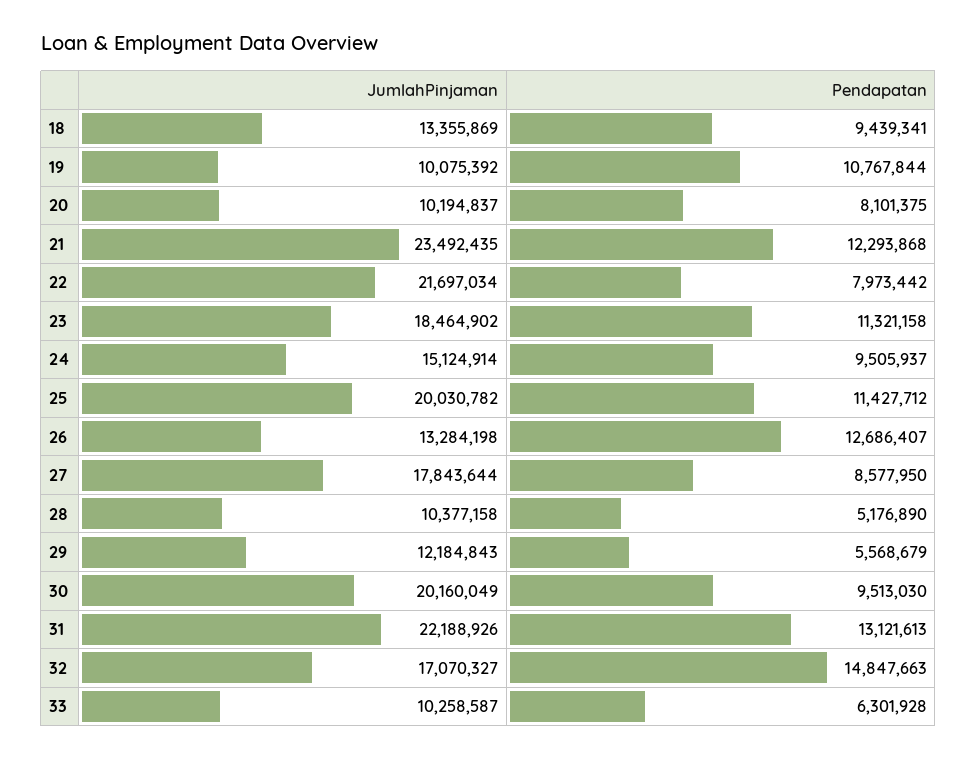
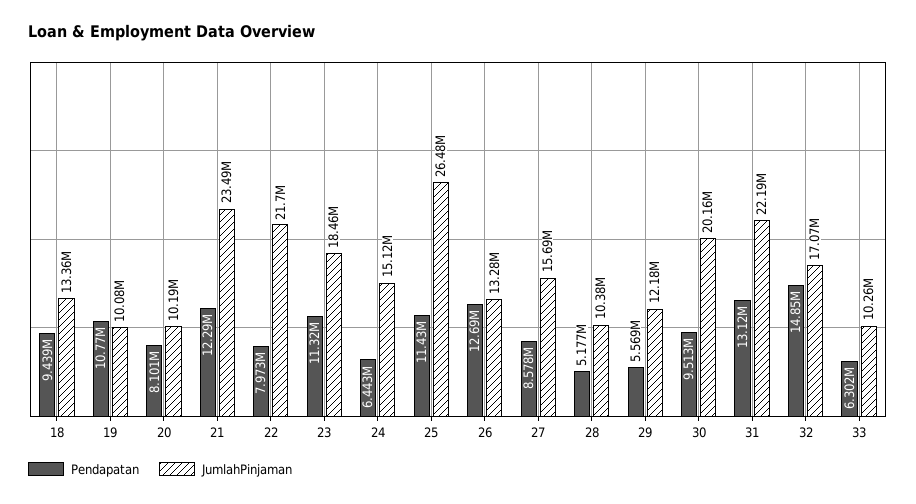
Pendapatan, 24: 9505937 -> 6443000
JumlahPinjaman, 25: 20030782 -> 26480000
JumlahPinjaman, 27: 17843644 -> 15690000

